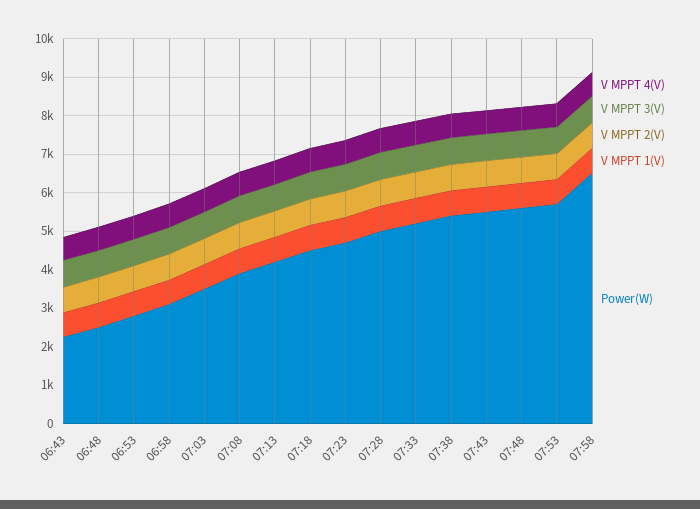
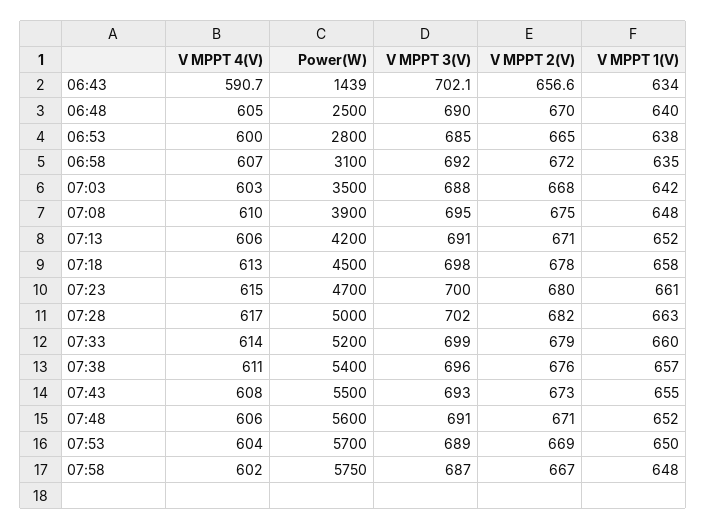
Power(W), 06:43: 2250 -> 1439
Power(W), 07:58: 6500 -> 5750

